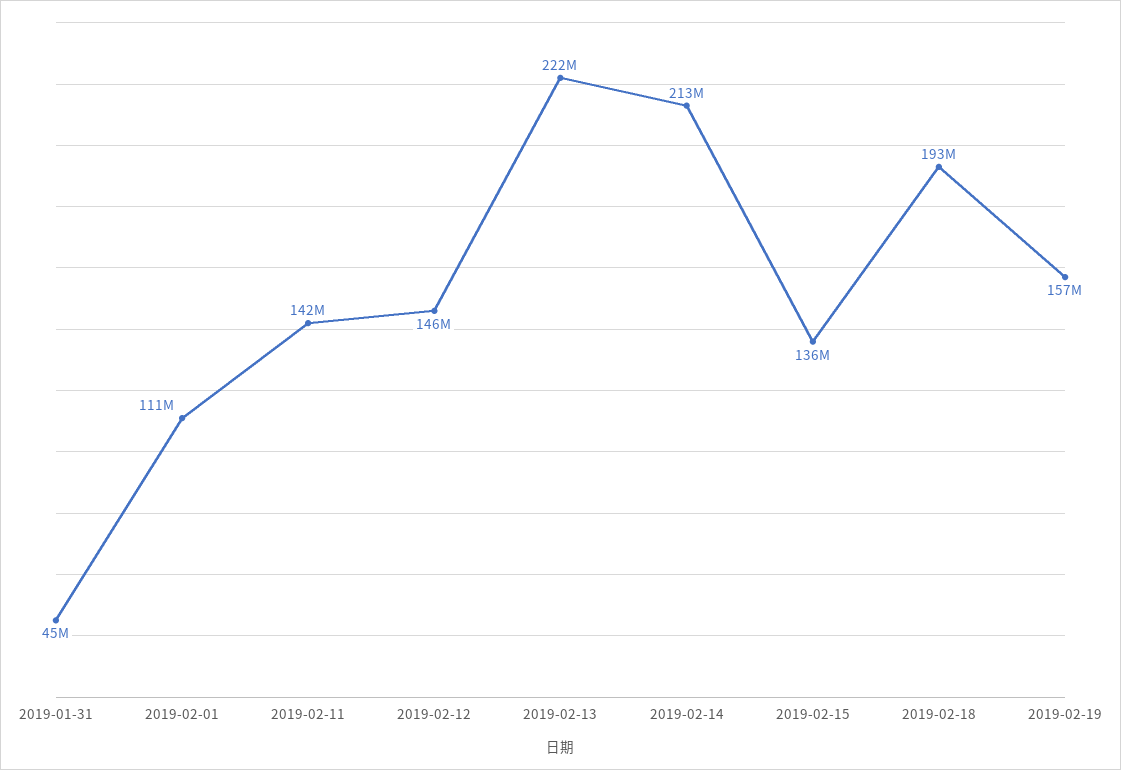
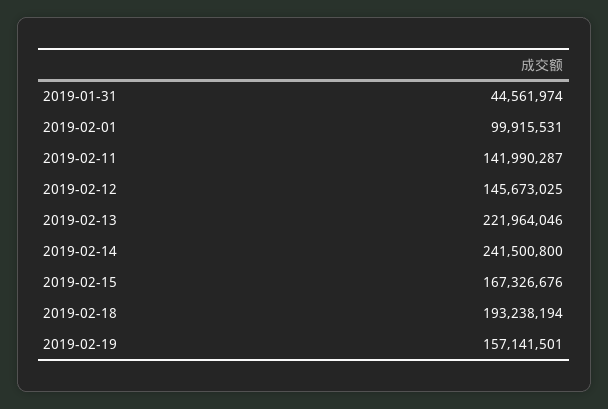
2019-02-01: 111000000 -> 99915531
2019-02-14: 213000000 -> 241500800
2019-02-15: 136000000 -> 167326676

